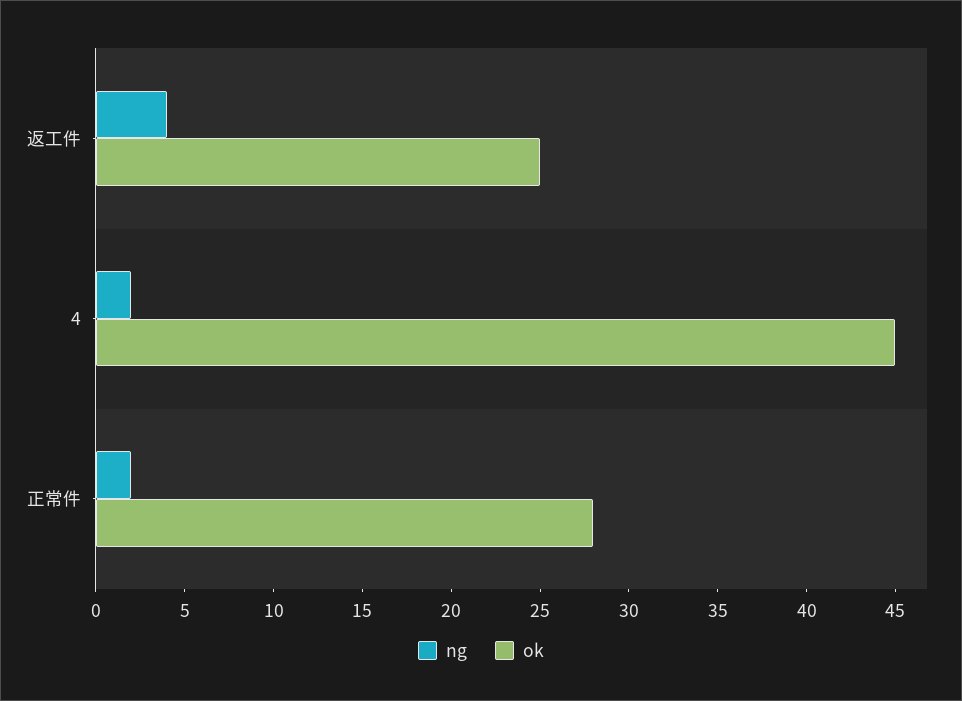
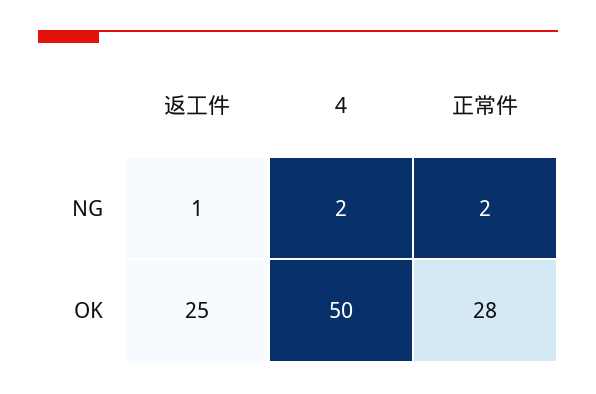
ng, 返工件: 4 -> 1
ok, 4: 45 -> 50

